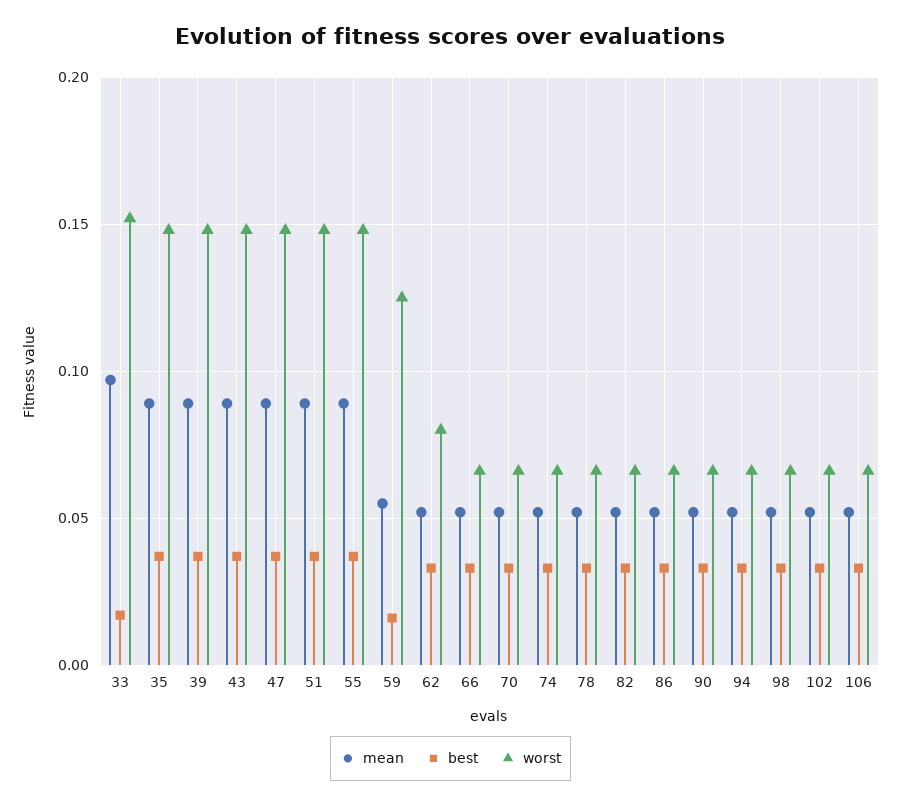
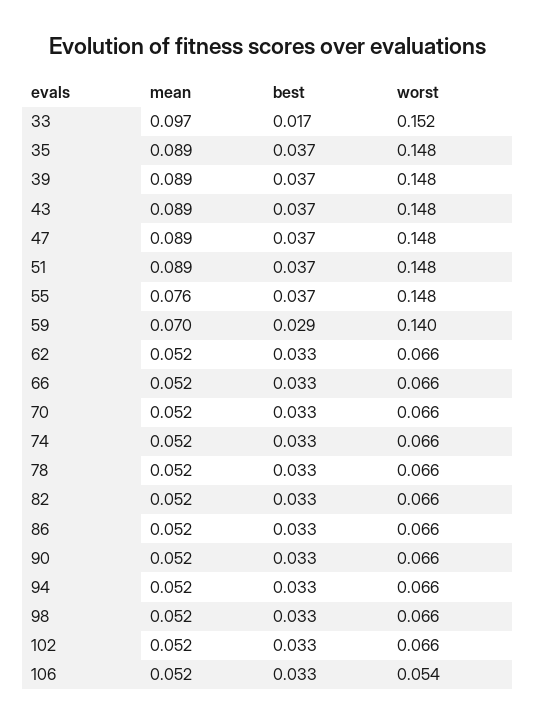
mean, 55: 0.09 -> 0.076
mean, 59: 0.055 -> 0.07
best, 59: 0.015 -> 0.029
worst, 59: 0.125 -> 0.14
worst, 62: 0.08 -> 0.066
worst, 106: 0.065 -> 0.054

